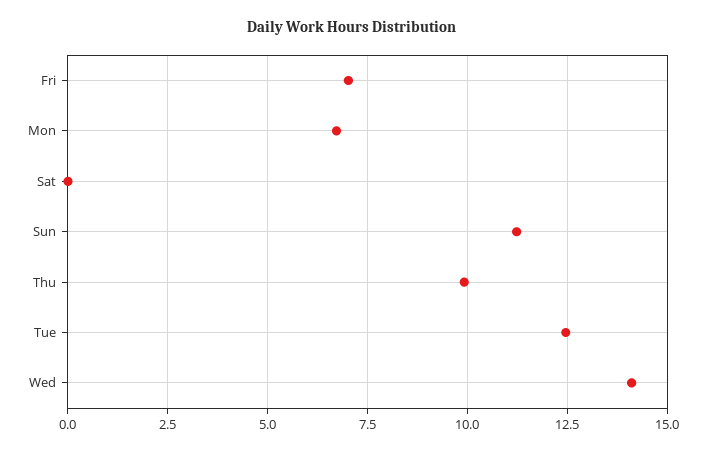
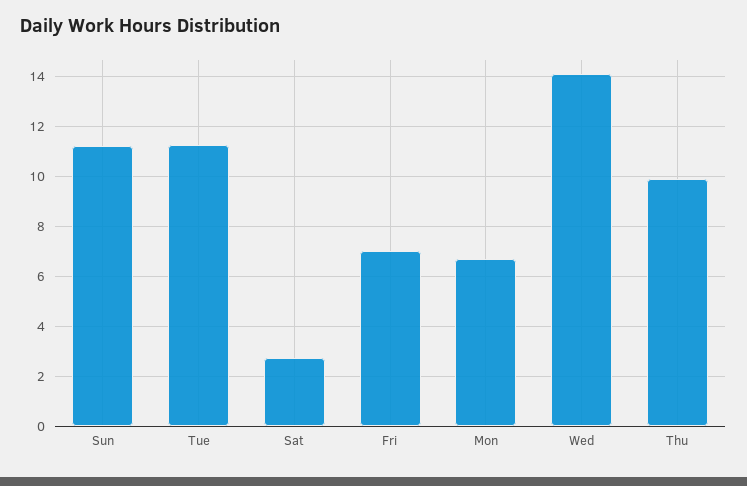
Sat: 0 -> 2.75
Tue: 12.5 -> 11.25

